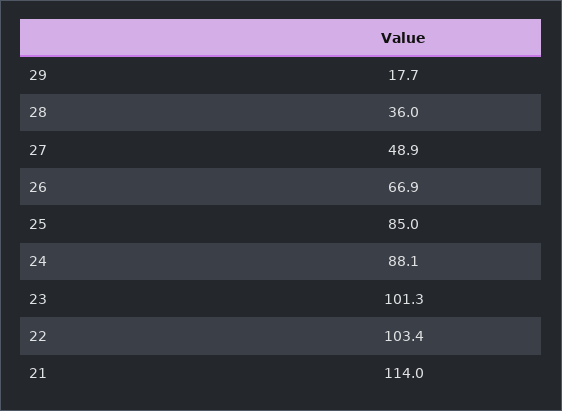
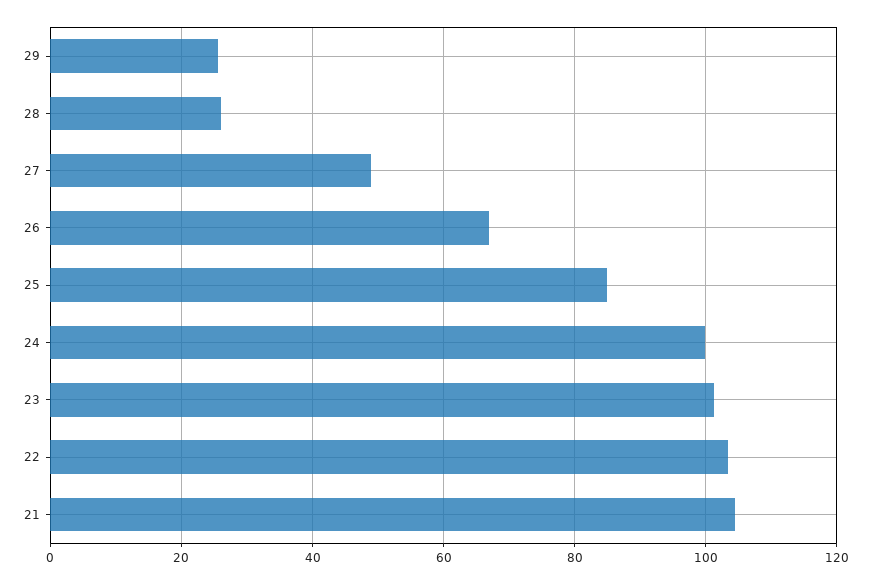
29: 17.7 -> 26
28: 36 -> 26
24: 88.1 -> 100
21: 114 -> 104

